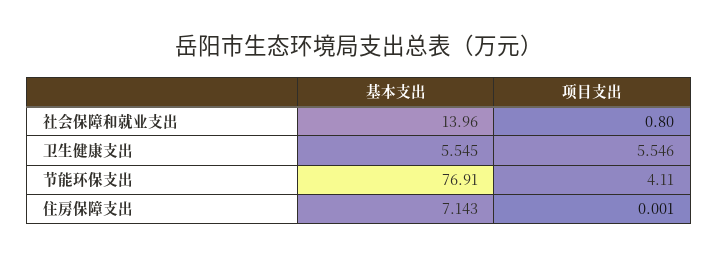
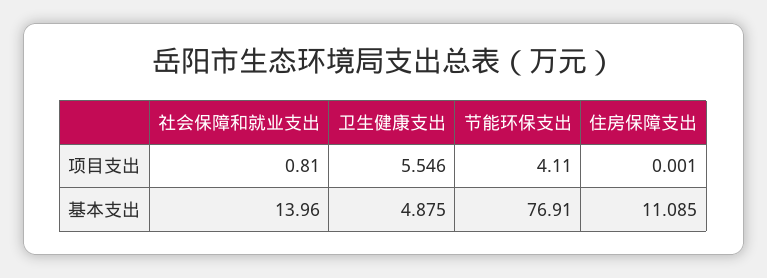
项目支出, 社会保障和就业支出: 0.8 -> 0.81
基本支出, 卫生健康支出: 5.545 -> 4.875
基本支出, 住房保障支出: 7.143 -> 11.085

